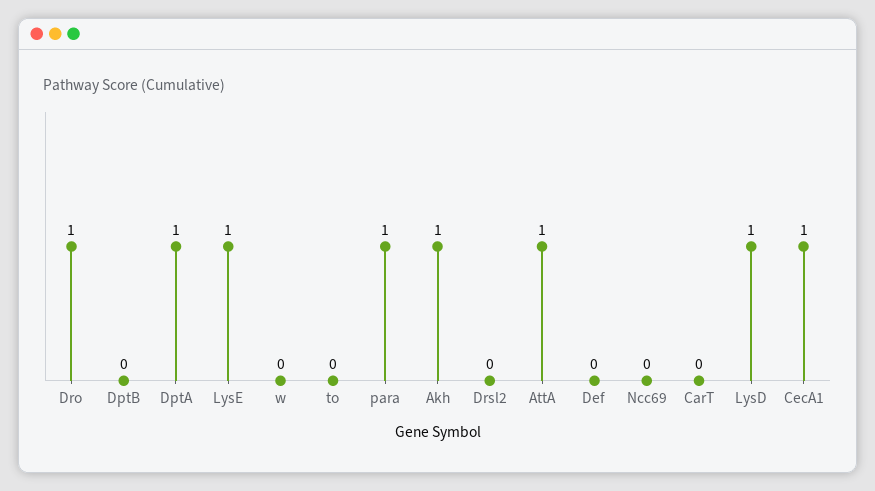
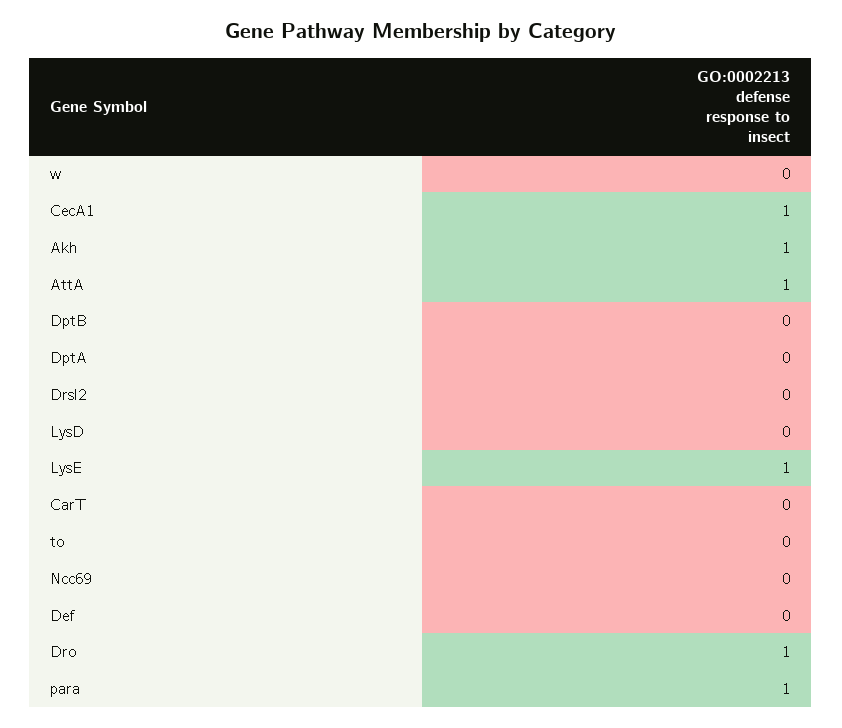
DptA: 1 -> 0
LysD: 1 -> 0

